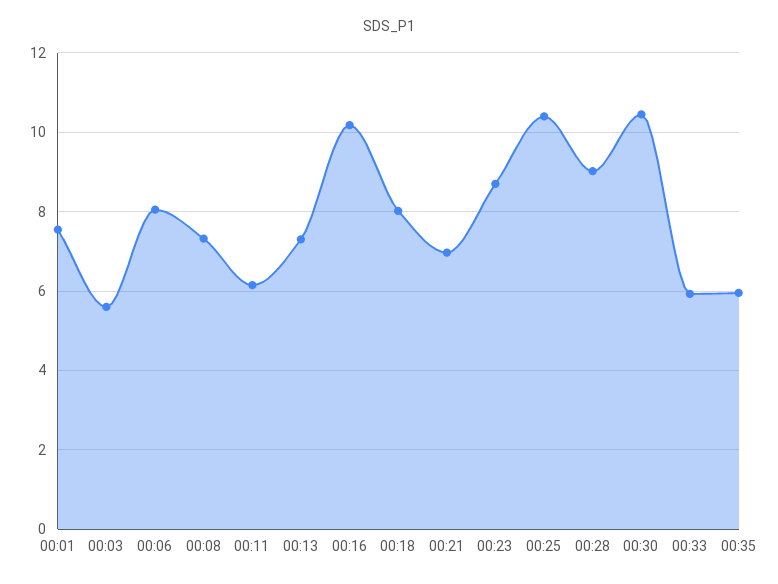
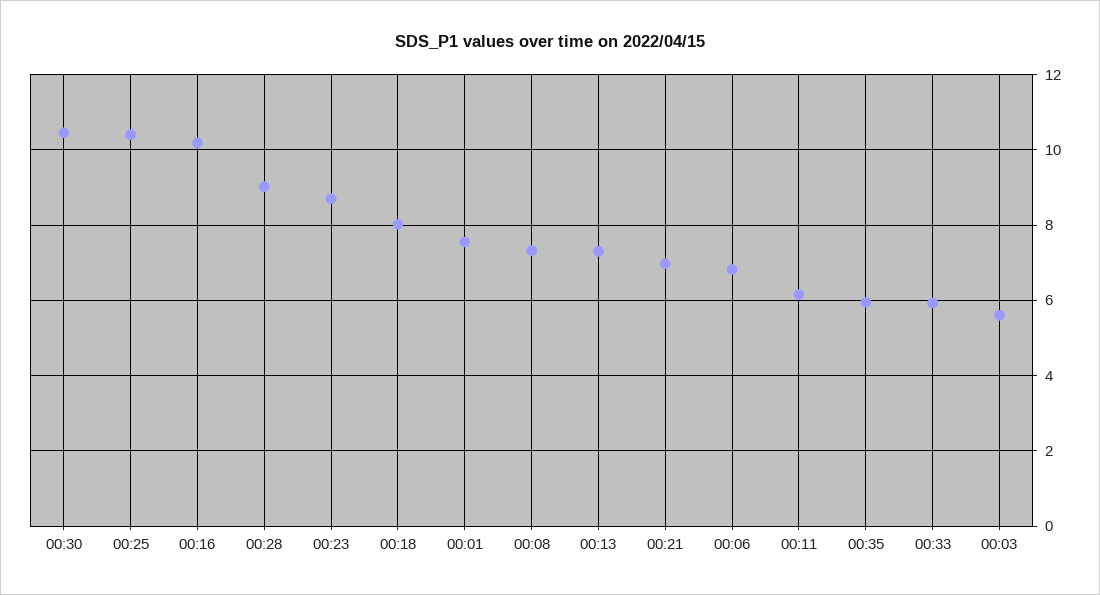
00:06: 8 -> 6.8

